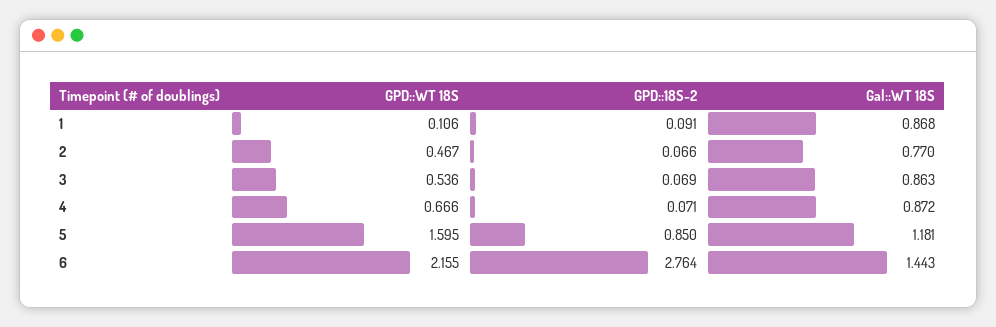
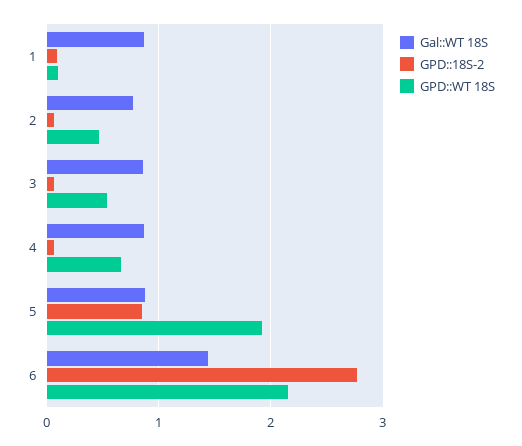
GPD::WT 18S, 5: 1.595 -> 1.9
Gal::WT 18S, 5: 1.181 -> 0.9

